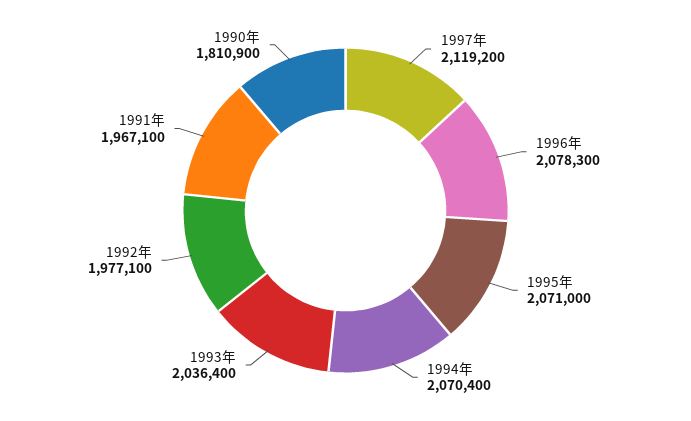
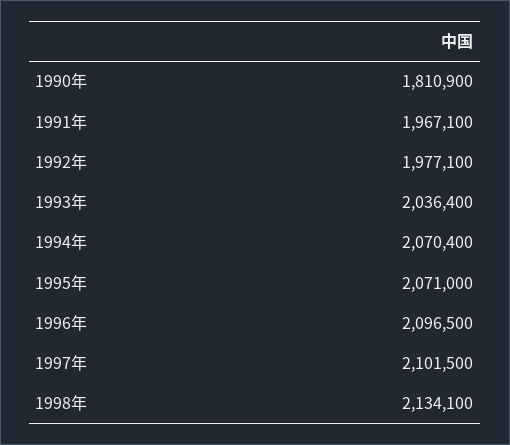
1997年: 2119200 -> 2101500
1996年: 2078300 -> 2096500
1998年: none -> 2134100

